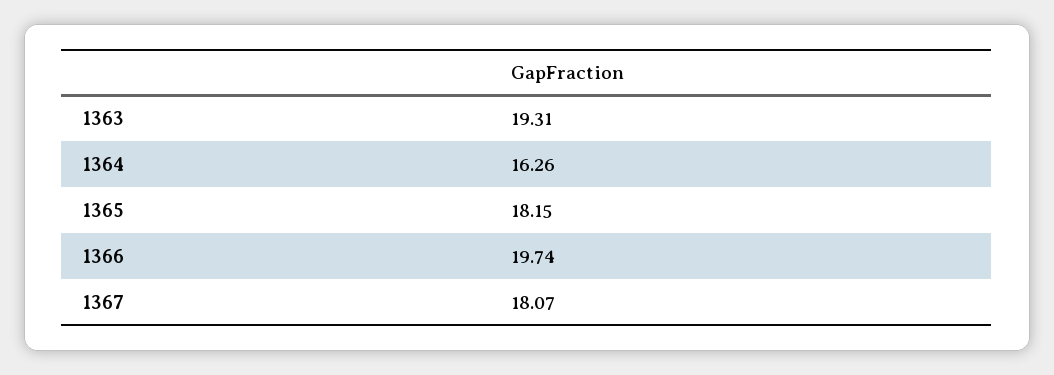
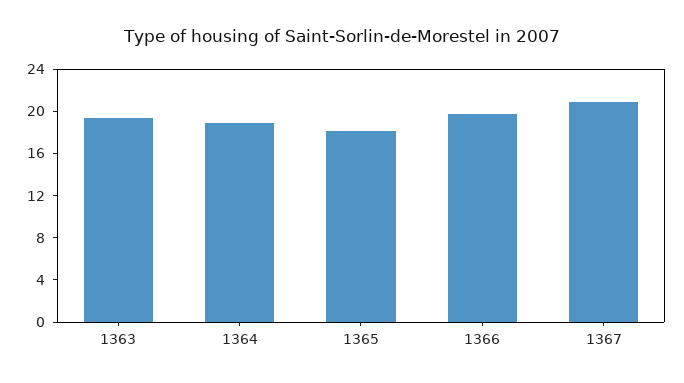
1364: 16.26 -> 19
1367: 18.07 -> 21

